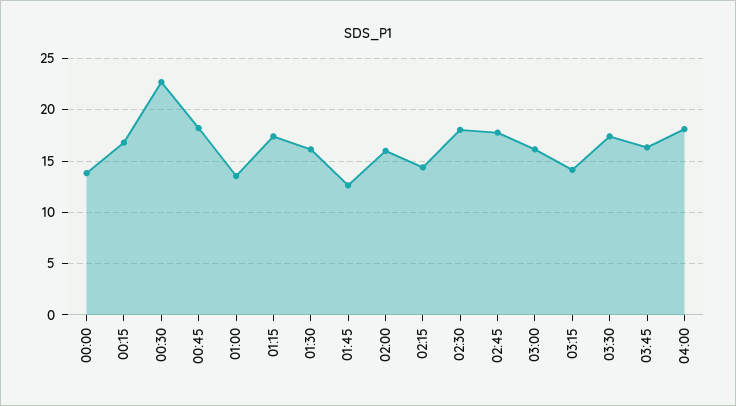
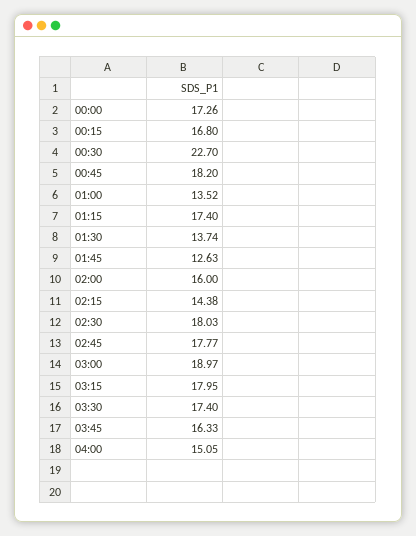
00:00: 14 -> 17.26
01:30: 16 -> 13.74
03:00: 16 -> 18.97
03:15: 14 -> 17.95
04:00: 18 -> 15.05

